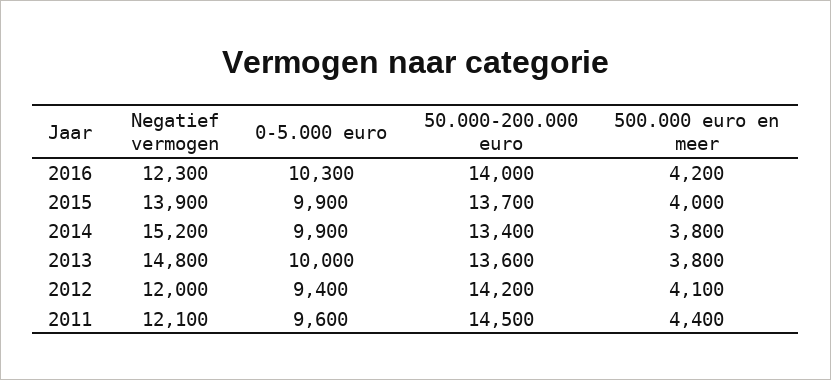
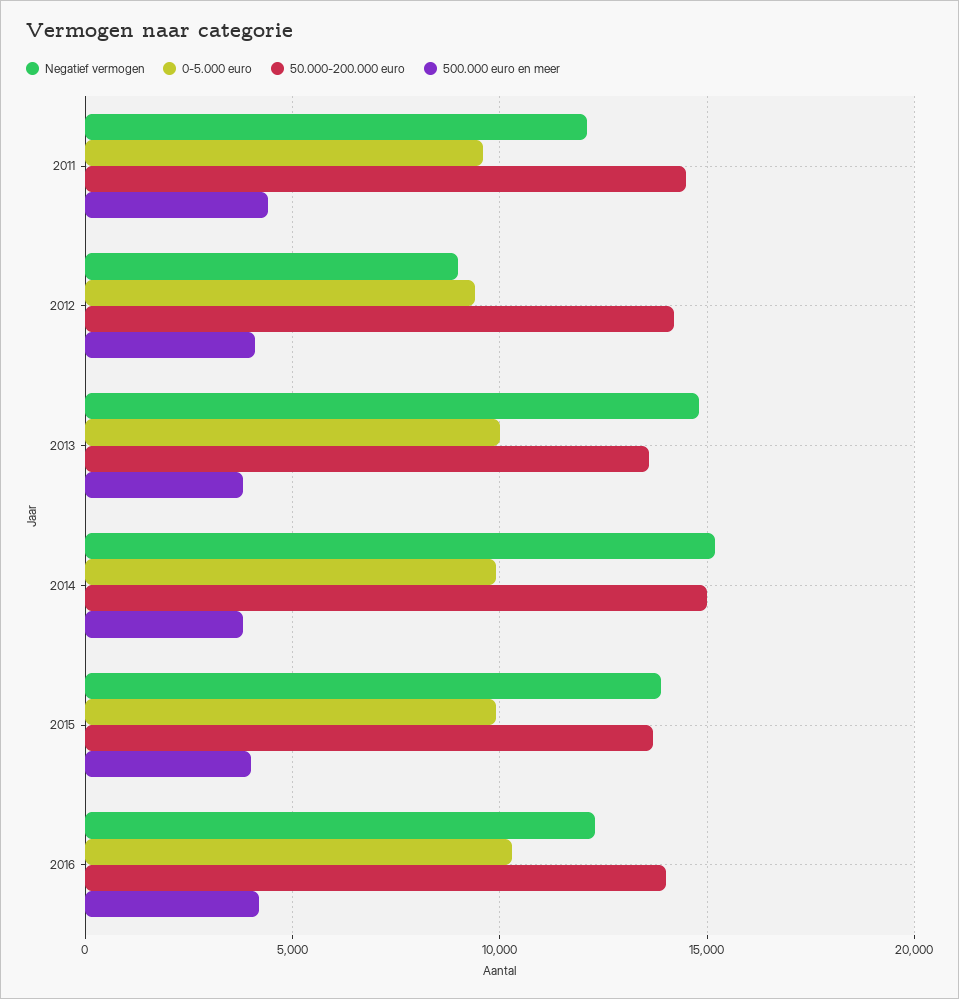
50.000-200.000 euro, 2014: 13400 -> 15000
Negatief vermogen, 2012: 12000 -> 9000

